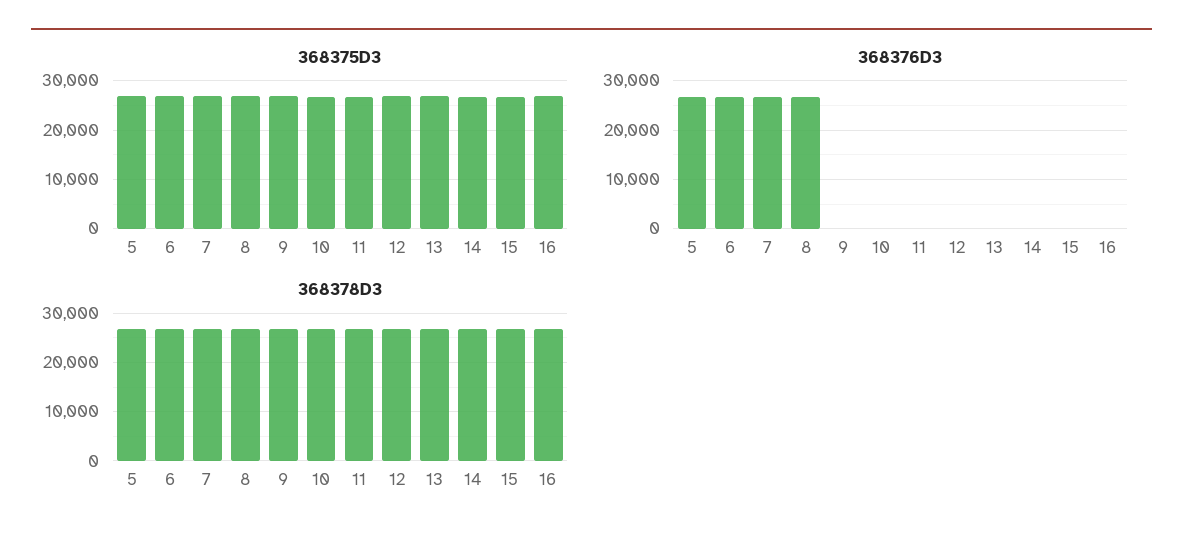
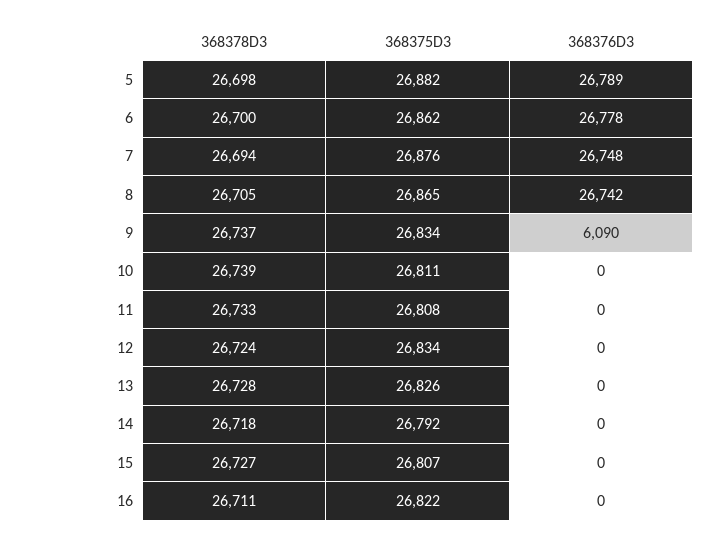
368376D3, 9: 0 -> 6090

